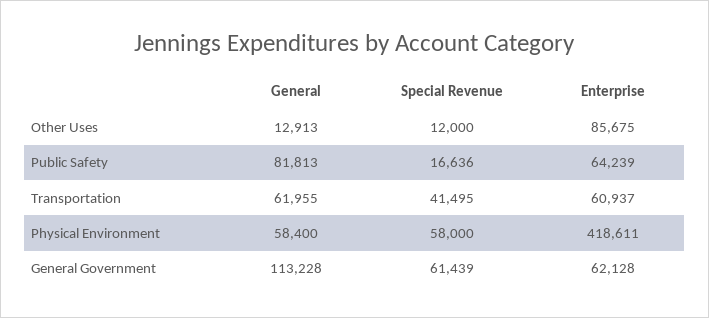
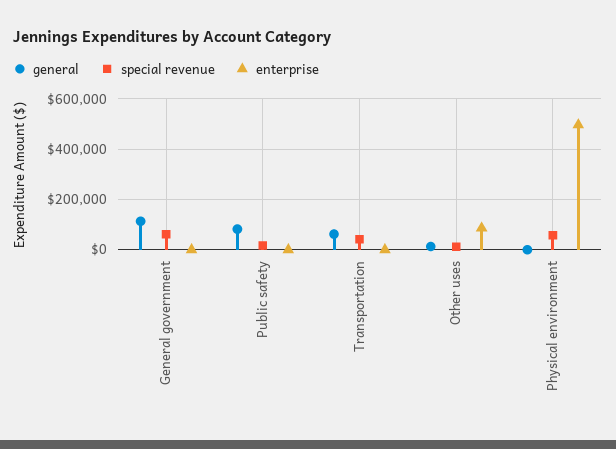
Enterprise, Public Safety: 64239 -> 0
Enterprise, Transportation: 60937 -> 0
General, Physical Environment: 58400 -> 0
Enterprise, Physical Environment: 418611 -> 500000
Enterprise, General Government: 62128 -> 0

